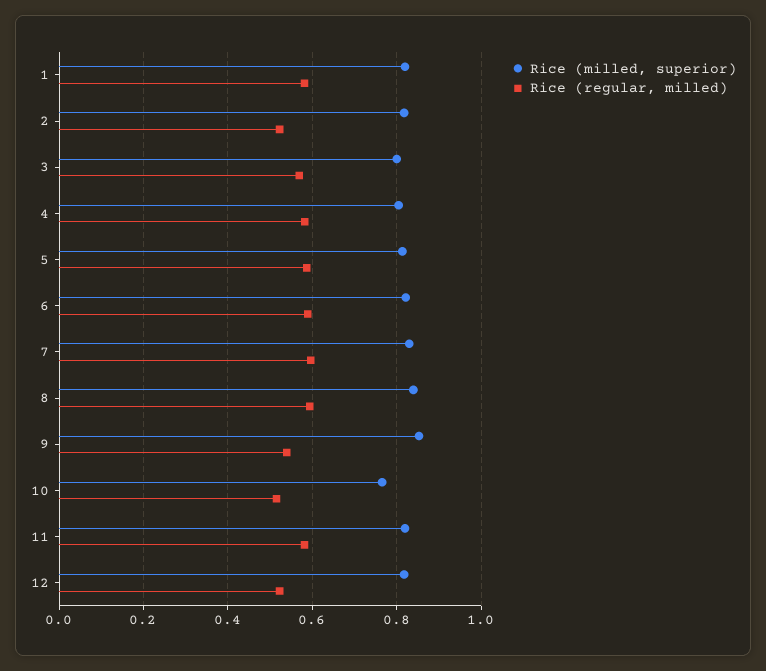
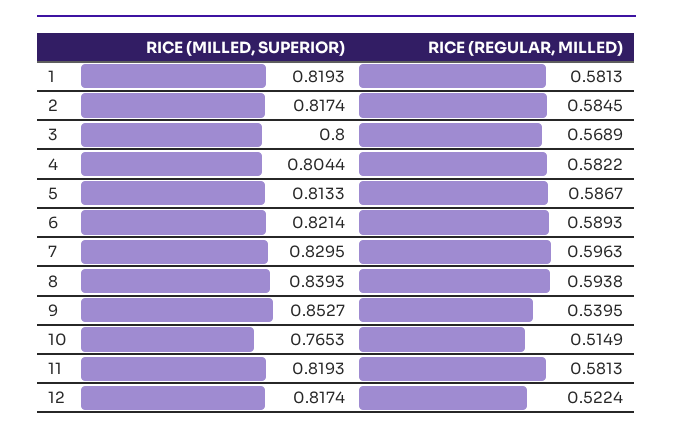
Rice (regular, milled), 2: 0.52 -> 0.5845

